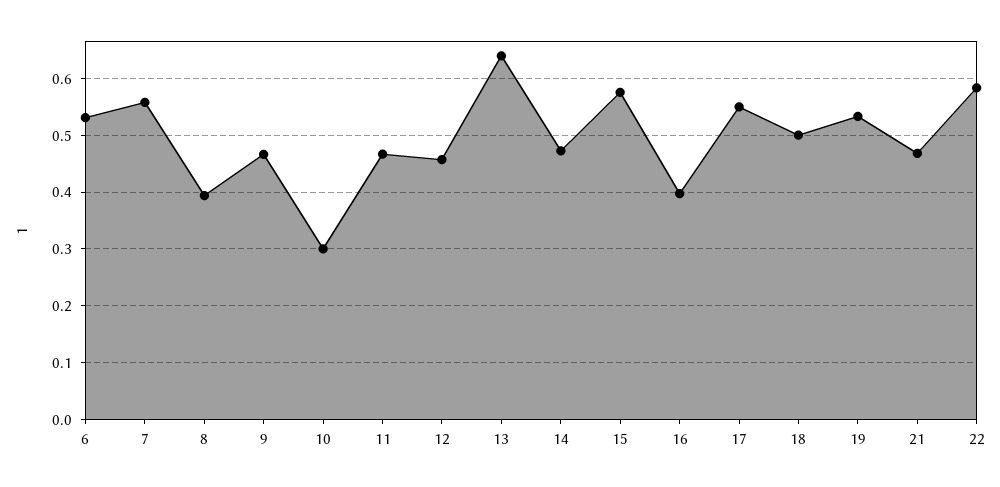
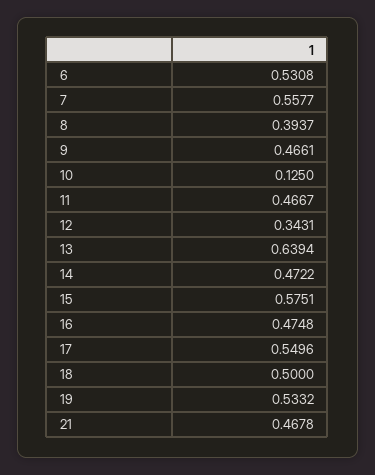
10: 0.3 -> 0.125
12: 0.46 -> 0.3431
16: 0.4 -> 0.4748
22: 0.58 -> none

